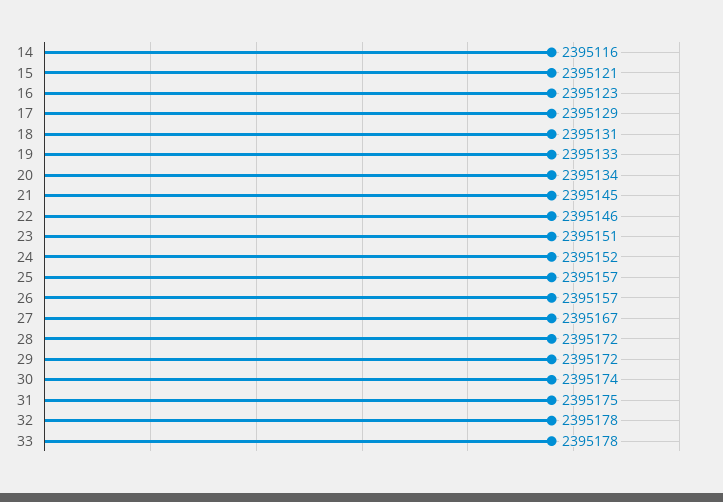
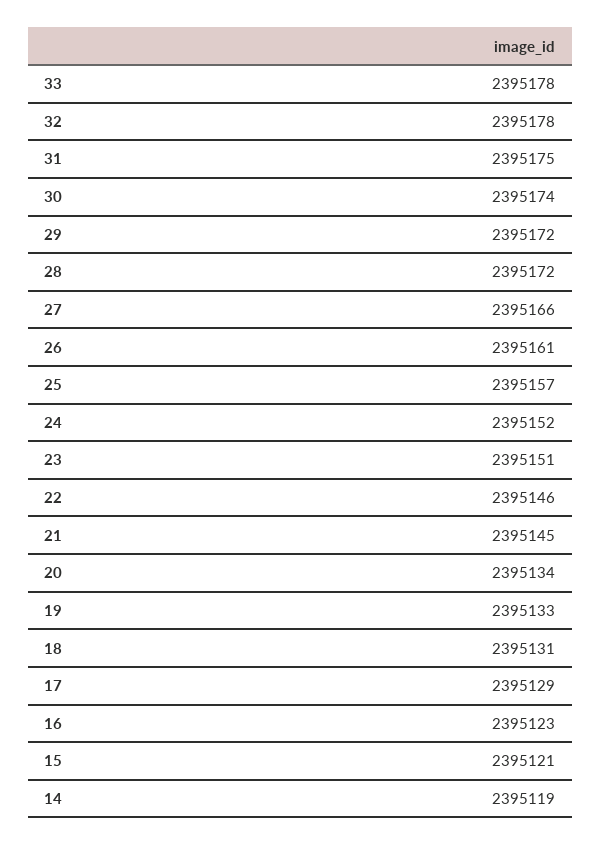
14: 2395116 -> 2395119
26: 2395157 -> 2395161
27: 2395167 -> 2395166

